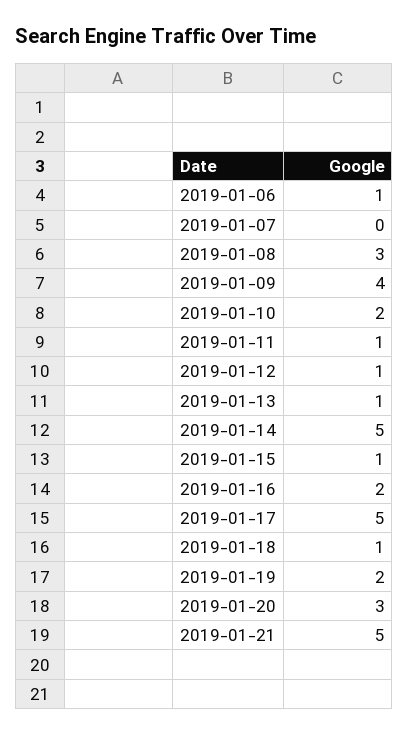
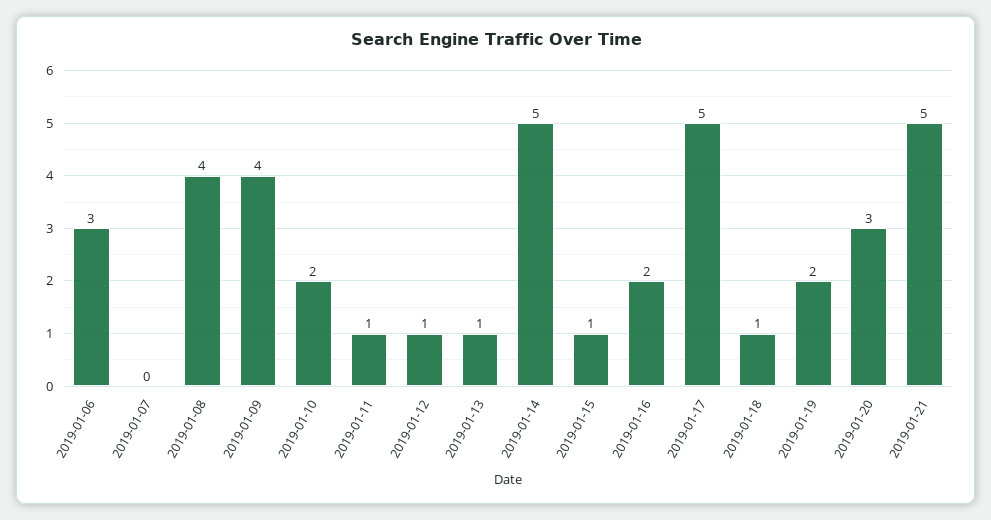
2019-01-06: 1 -> 3
2019-01-08: 3 -> 4

